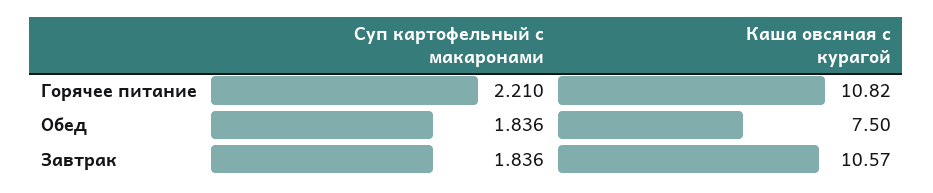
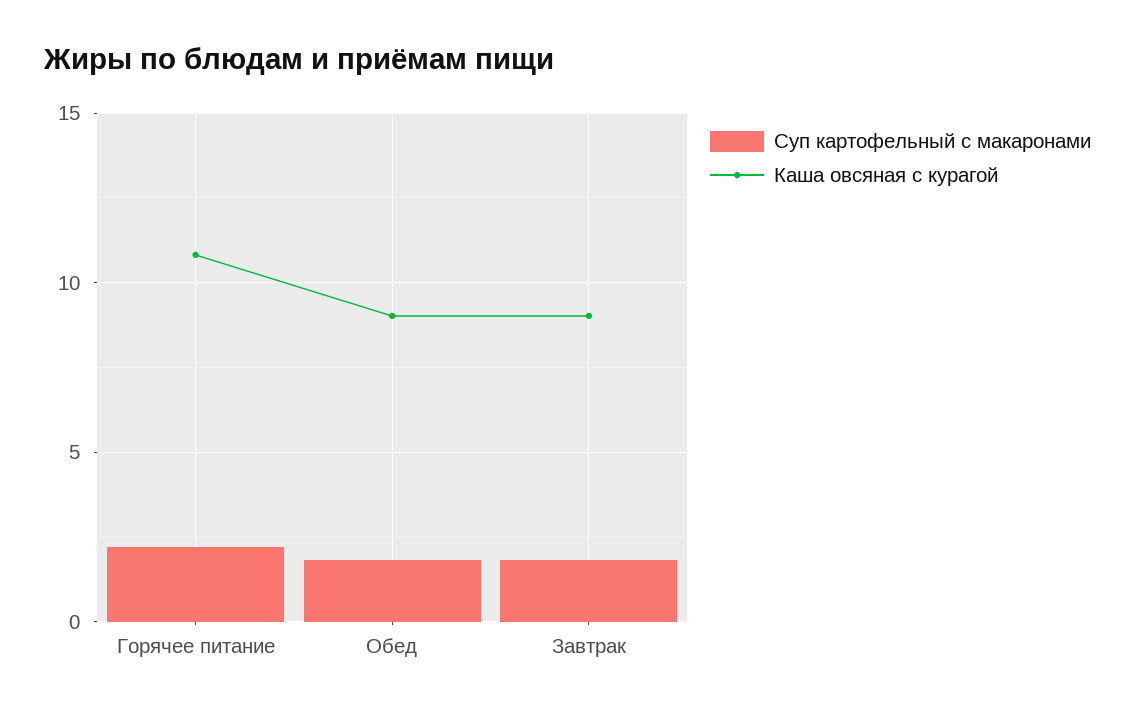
Каша овсяная с курагой, Обед: 7.5 -> 9
Каша овсяная с курагой, Завтрак: 10.57 -> 9

